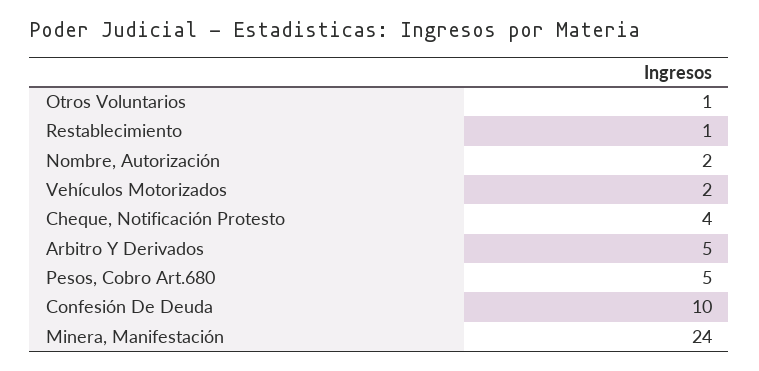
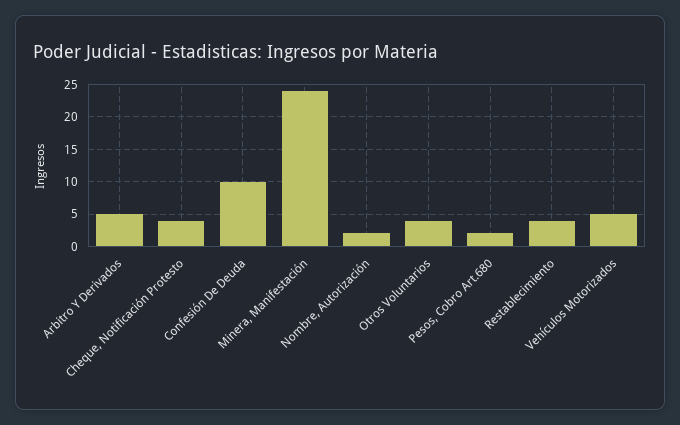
Otros Voluntarios: 1 -> 4
Restablecimiento: 1 -> 4
Vehículos Motorizados: 2 -> 5
Pesos, Cobro Art.680: 5 -> 2

